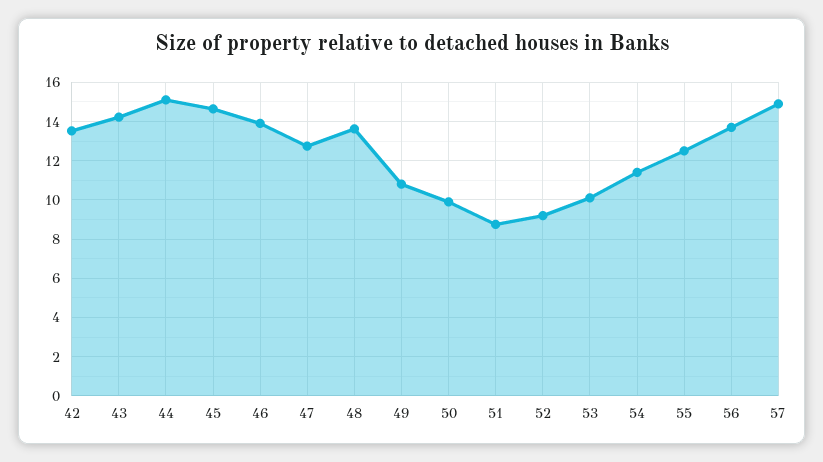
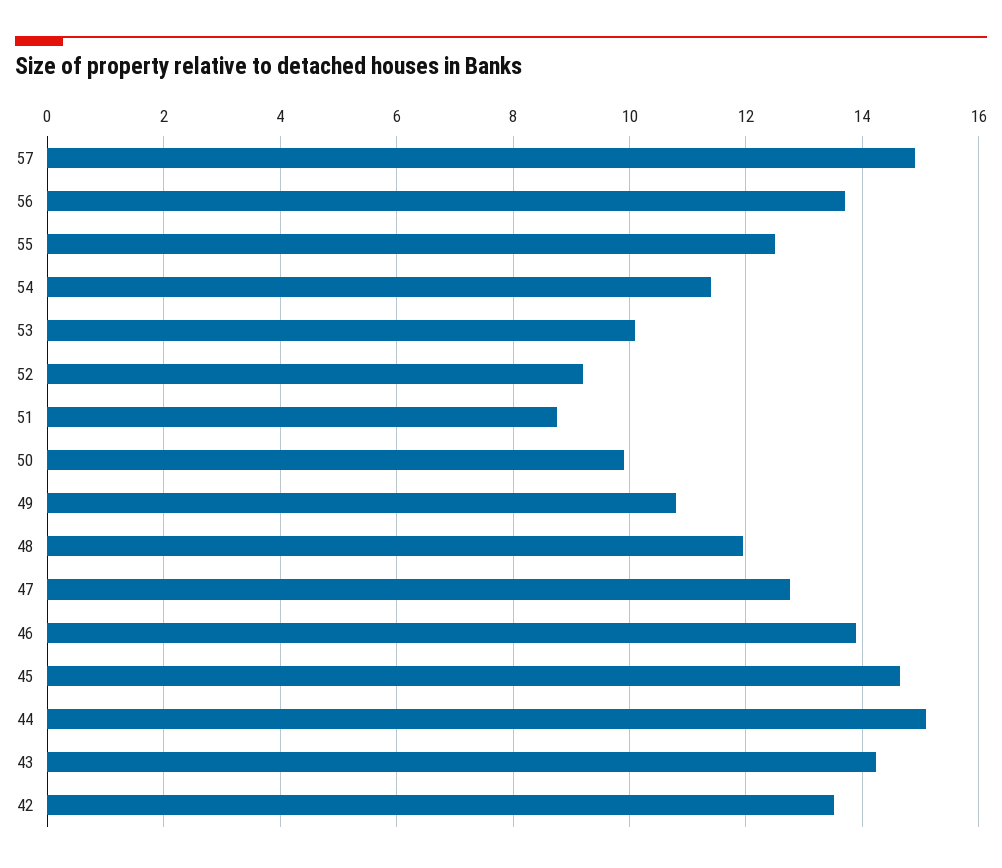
48: 13.5 -> 12

